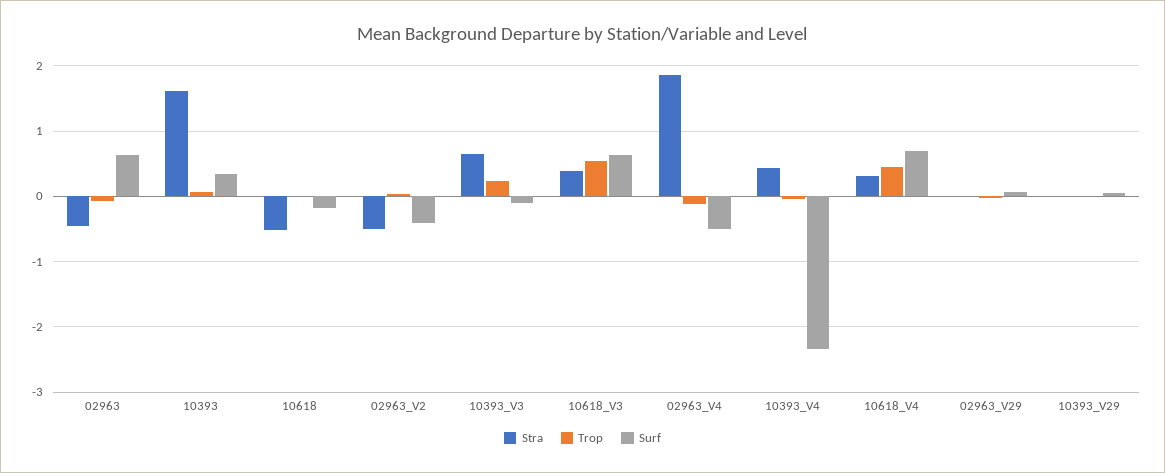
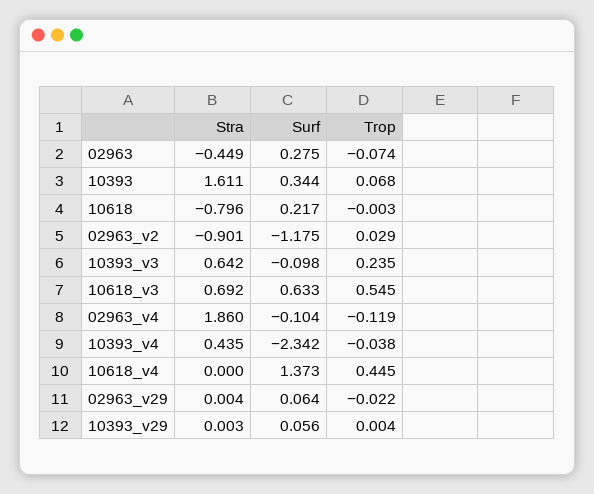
Surf, 02963: 0.6 -> 0.275
Stra, 10618: -0.5 -> -0.796
Surf, 10618: -0.2 -> 0.217
Stra, 02963_V2: -0.5 -> -0.901
Surf, 02963_V2: -0.4 -> -1.175
Stra, 10618_V3: 0.4 -> 0.692
Surf, 02963_V4: -0.5 -> -0.104
Stra, 10618_V4: 0.3 -> 0
Surf, 10618_V4: 0.7 -> 1.373

